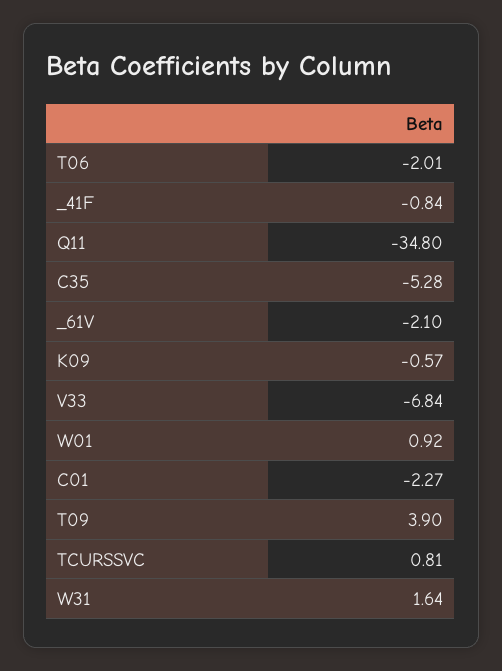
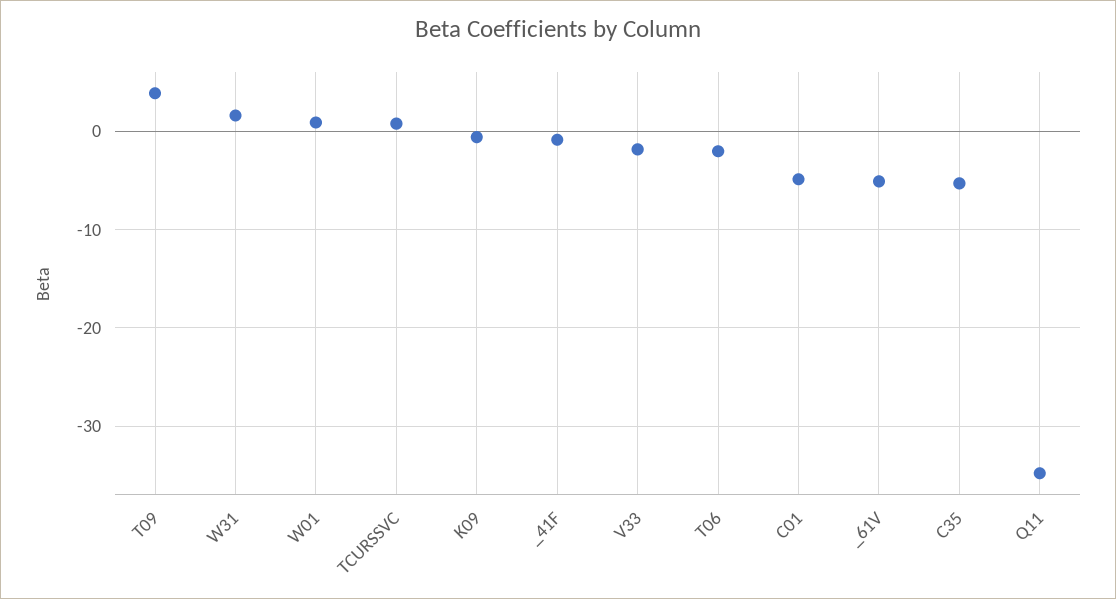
_61V: -2.1 -> -5
V33: -6.84 -> -2
C01: -2.27 -> -5

